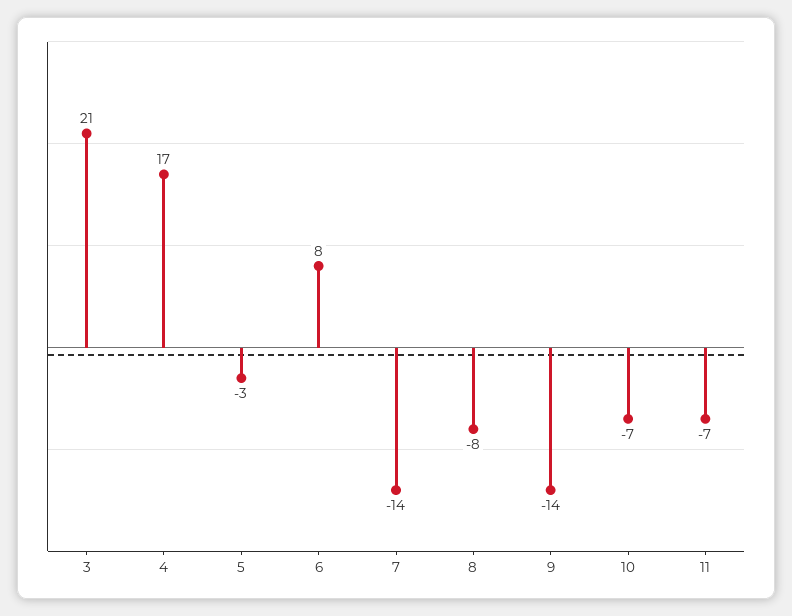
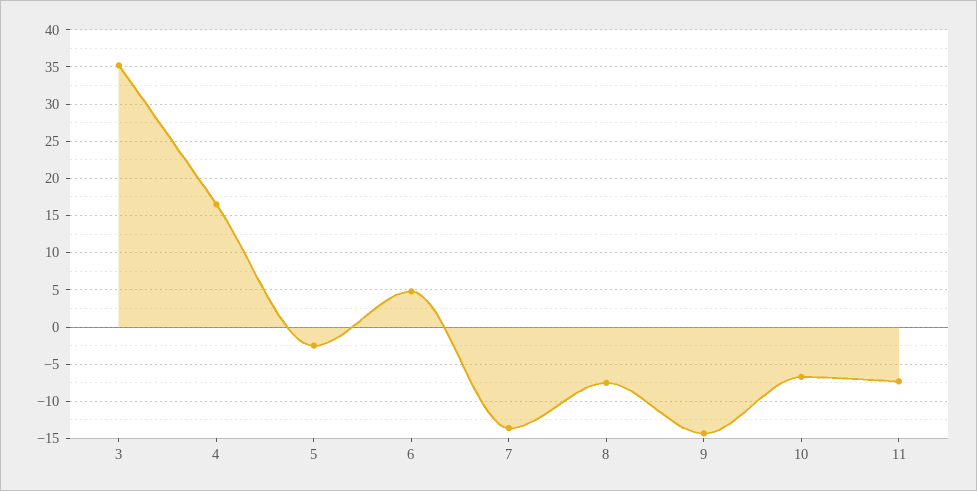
3: 21 -> 35
6: 8 -> 5

